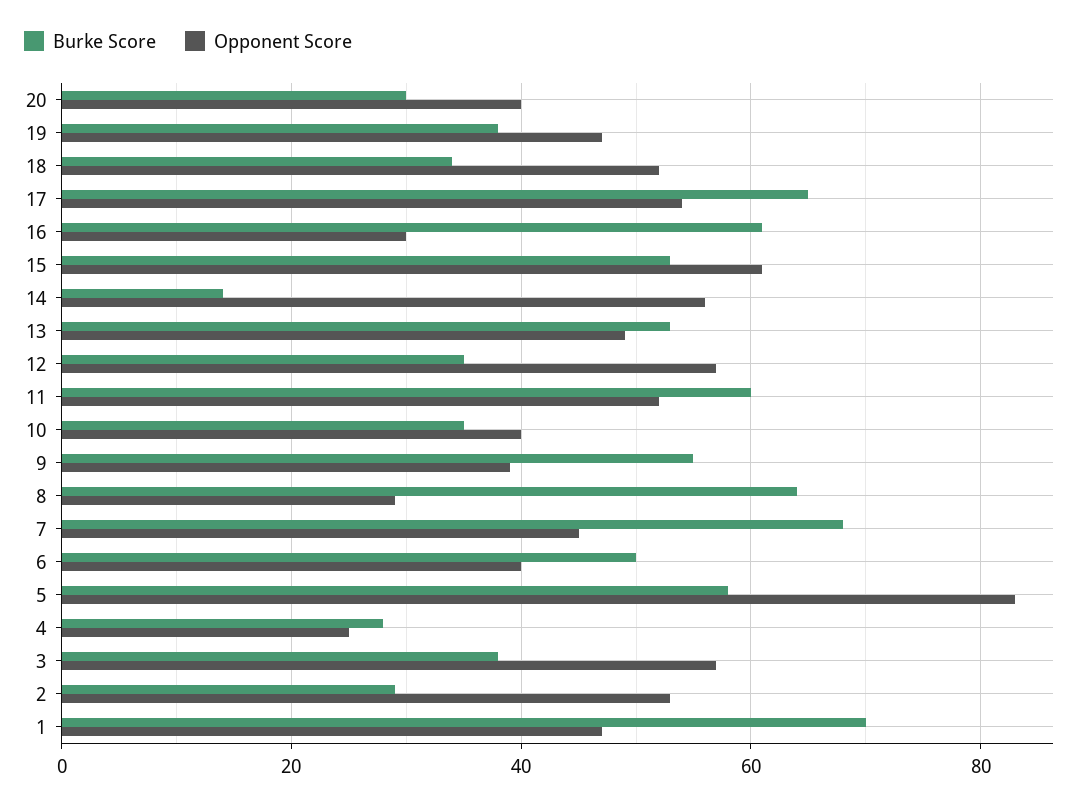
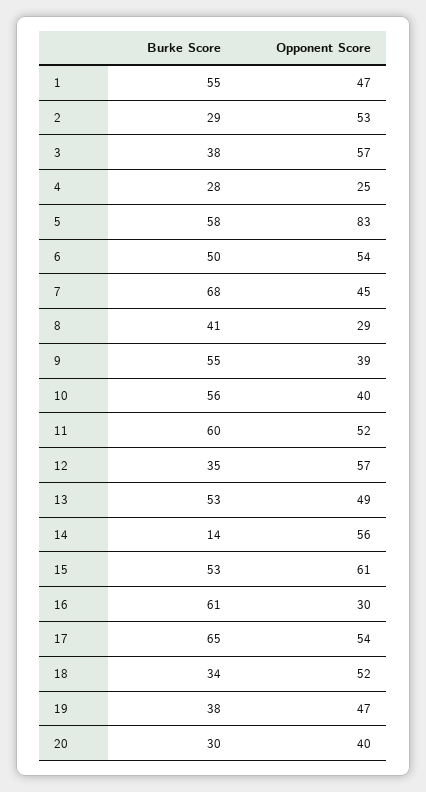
Burke Score, 10: 35 -> 56
Burke Score, 8: 65 -> 41
Opponent Score, 6: 40 -> 54
Burke Score, 1: 70 -> 55

